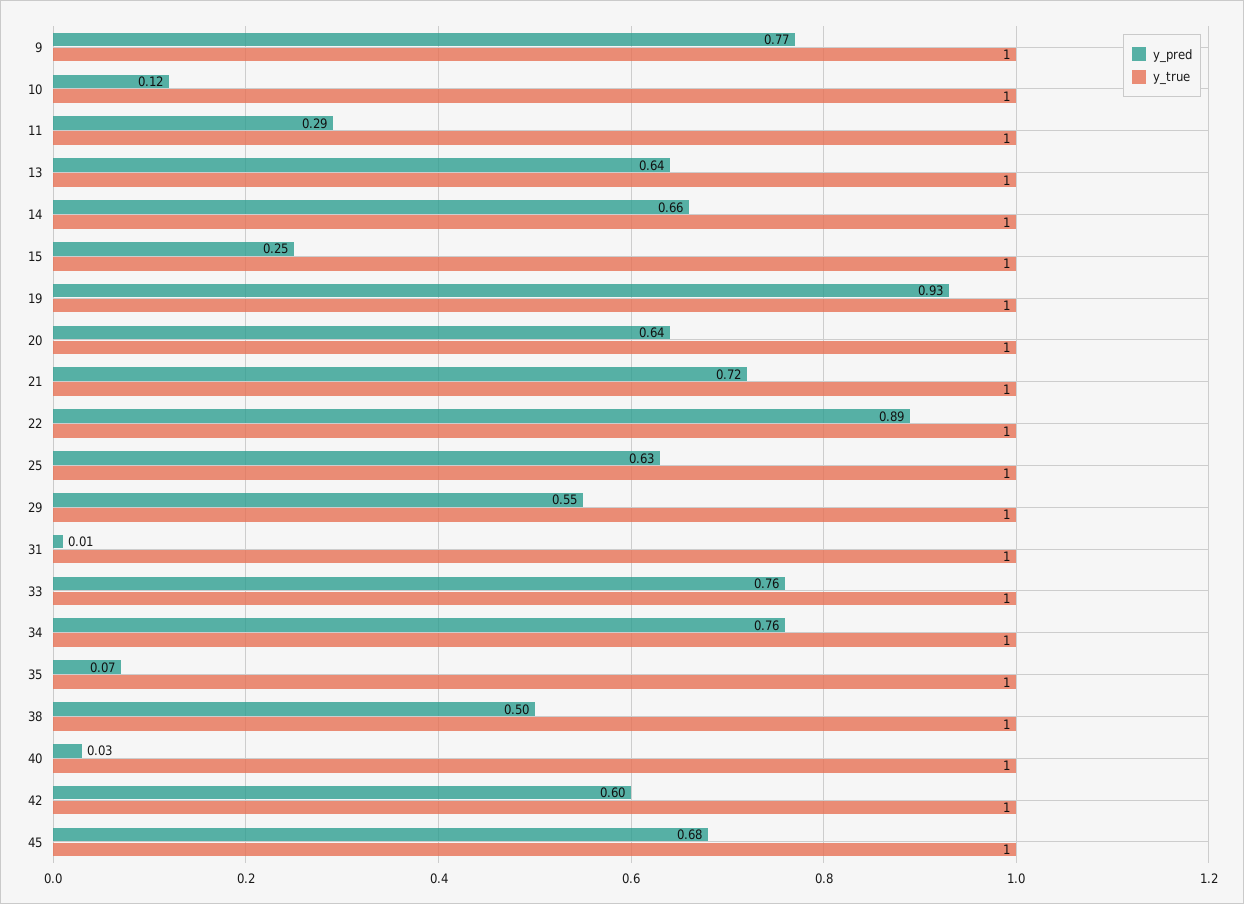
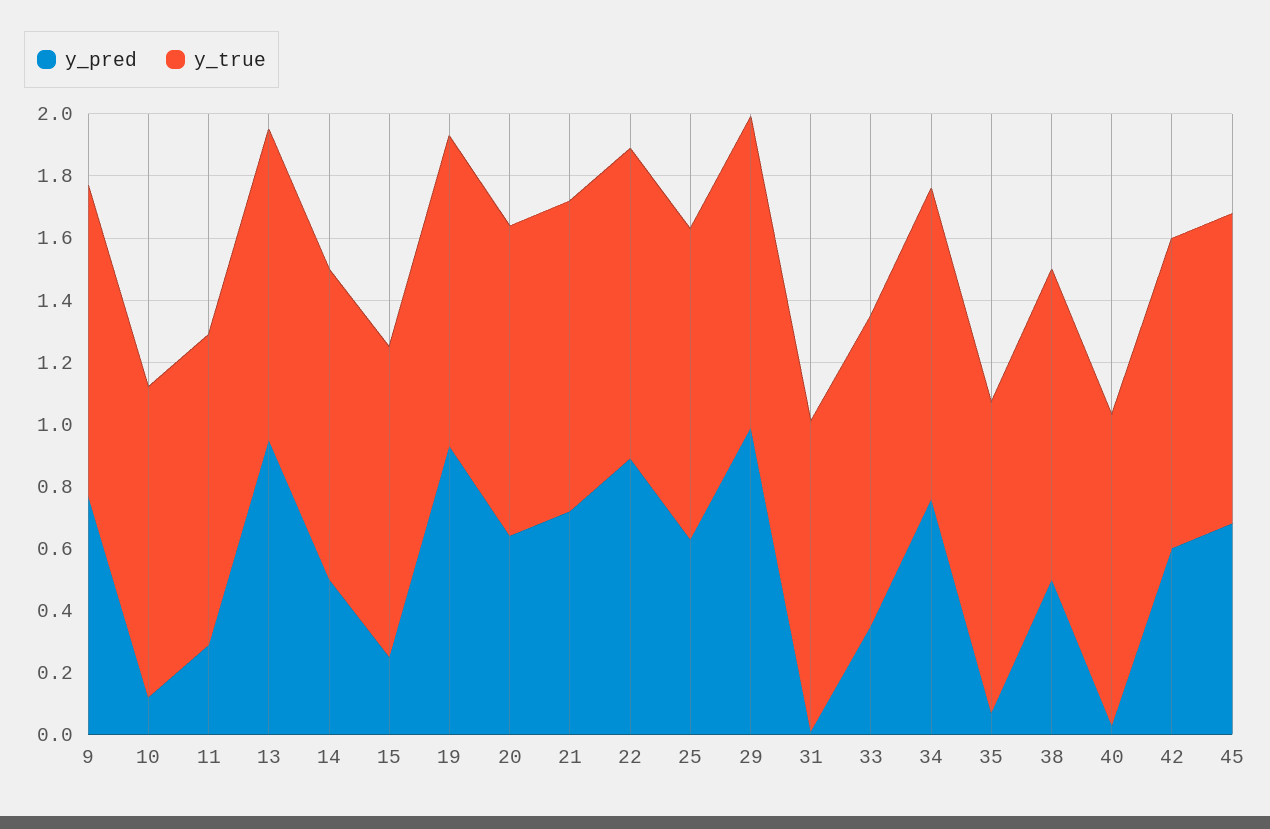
y_pred, 13: 0.64 -> 0.95
y_pred, 14: 0.66 -> 0.5
y_pred, 29: 0.55 -> 1
y_pred, 33: 0.76 -> 0.35

